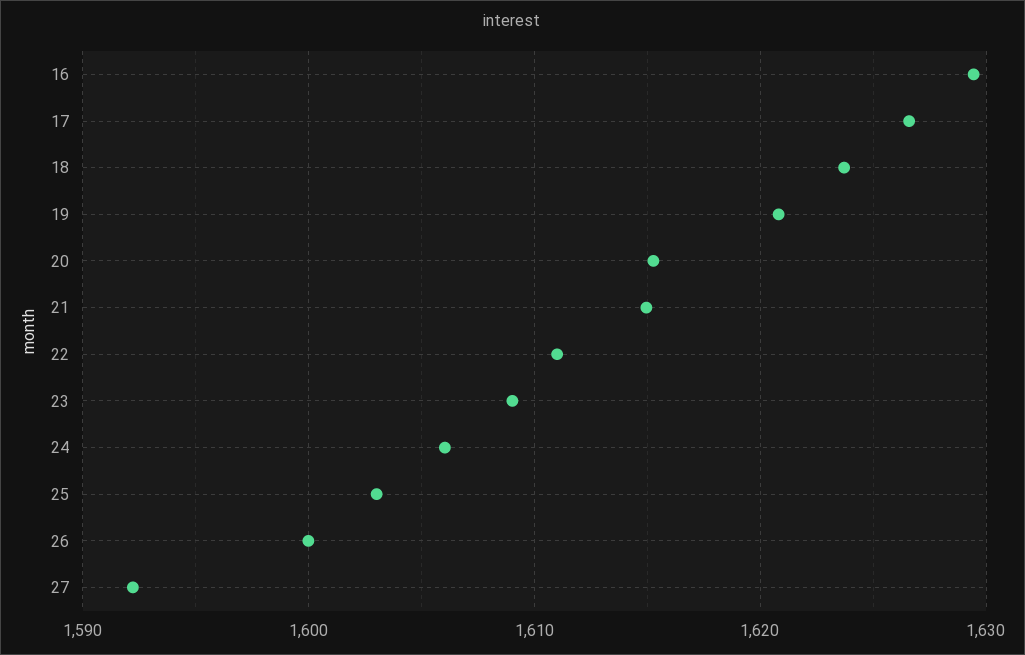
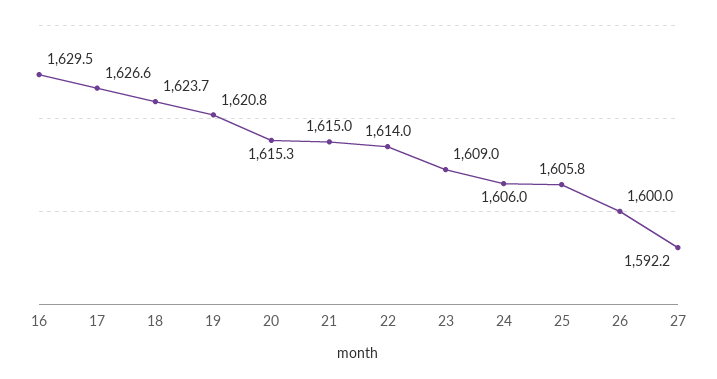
22: 1611 -> 1614
25: 1603 -> 1605.8

